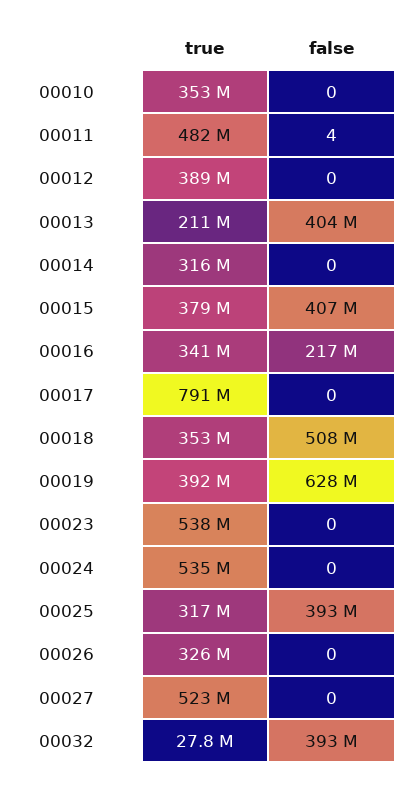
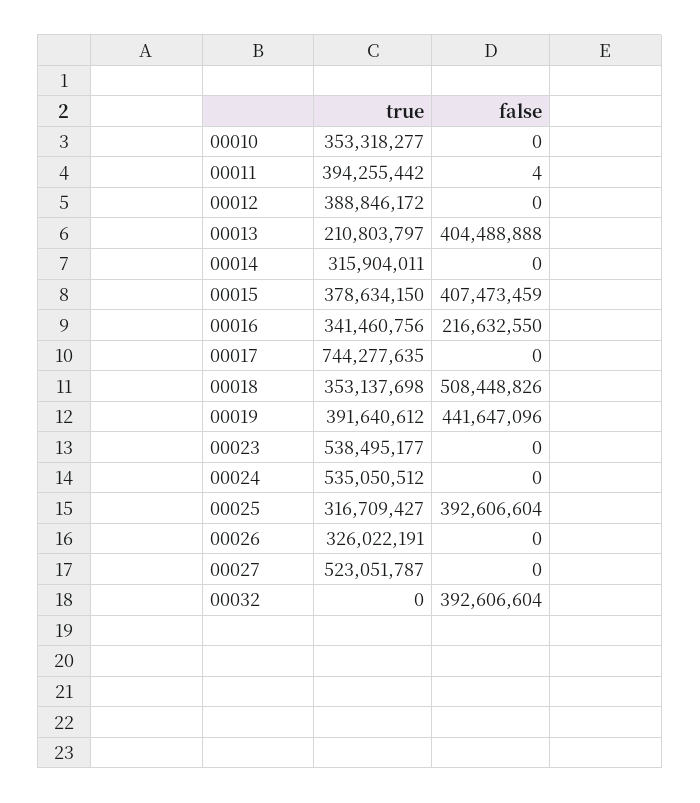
true, 00011: 482000000 -> 394255442
true, 00017: 791000000 -> 744277635
false, 00019: 628000000 -> 441647096
true, 00032: 27800000 -> 0

